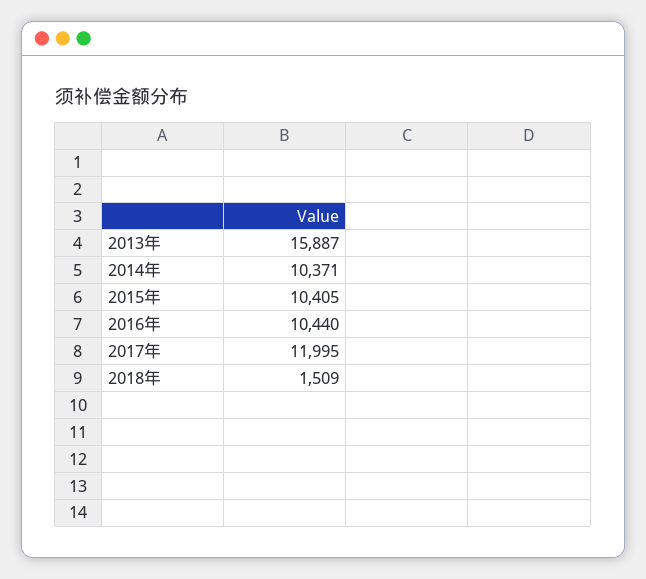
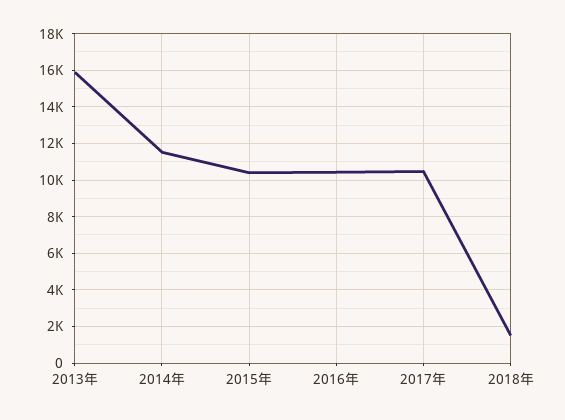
2014年: 10371 -> 11500
2017年: 11995 -> 10500

